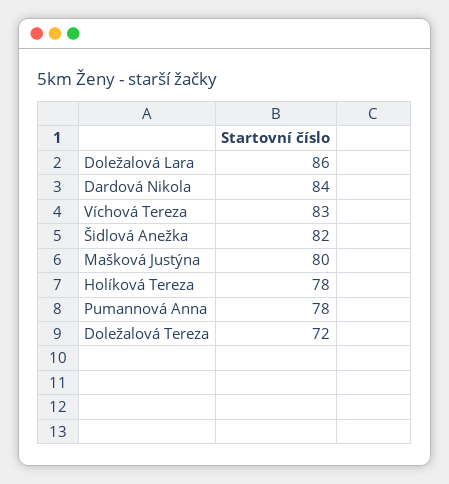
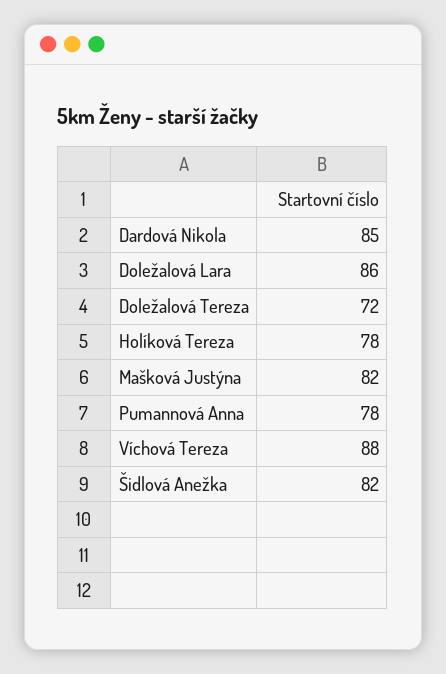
Dardová Nikola: 84 -> 85
Víchová Tereza: 83 -> 88
Mašková Justýna: 80 -> 82

